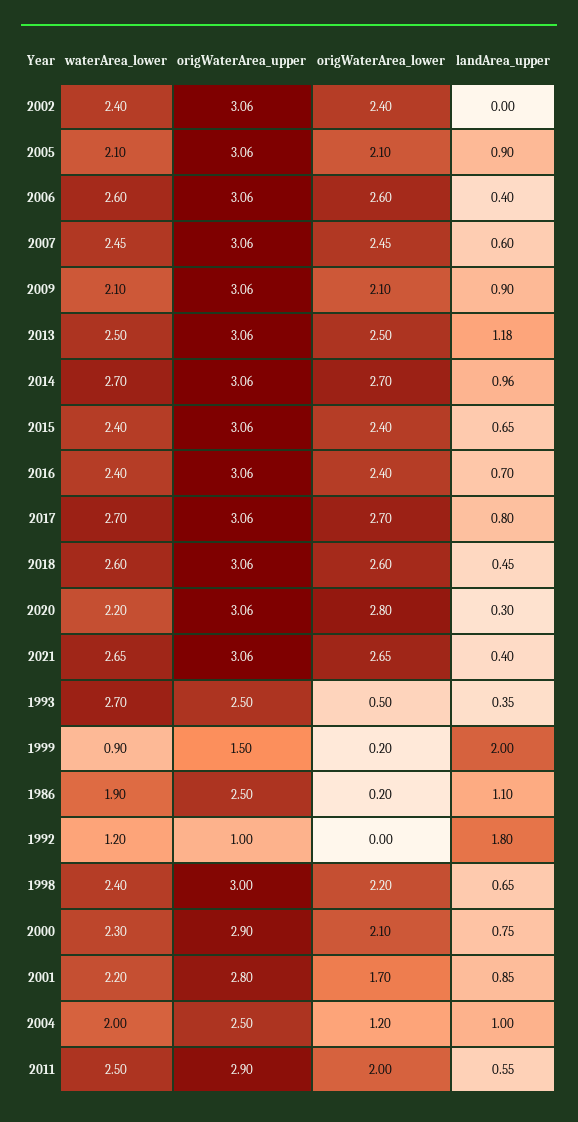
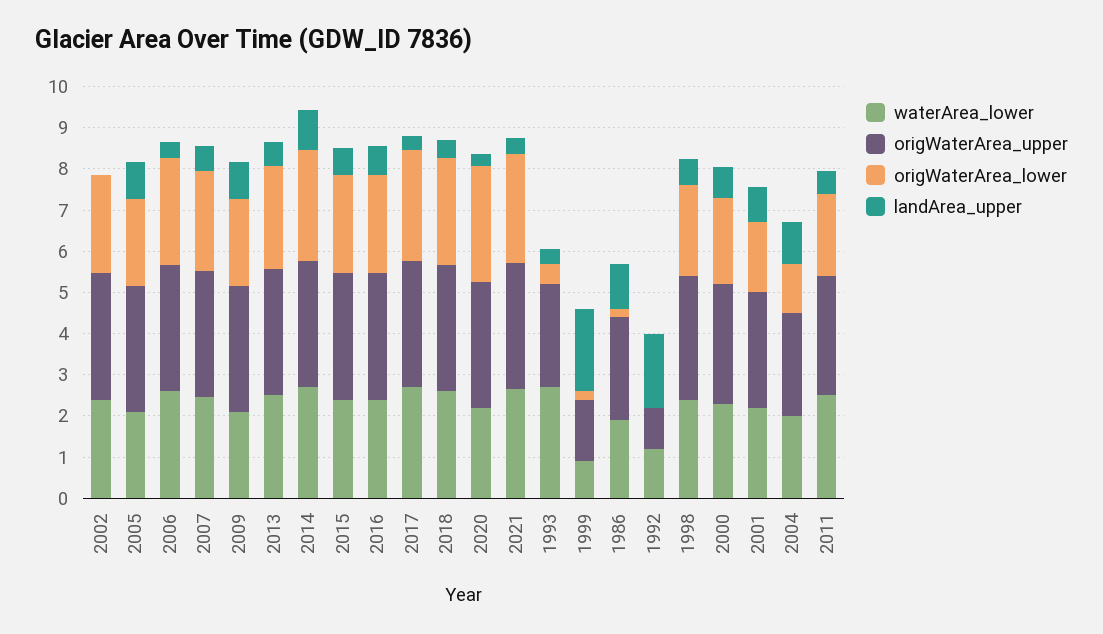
landArea_upper, 2013: 1.18 -> 0.6
landArea_upper, 2017: 0.8 -> 0.4

